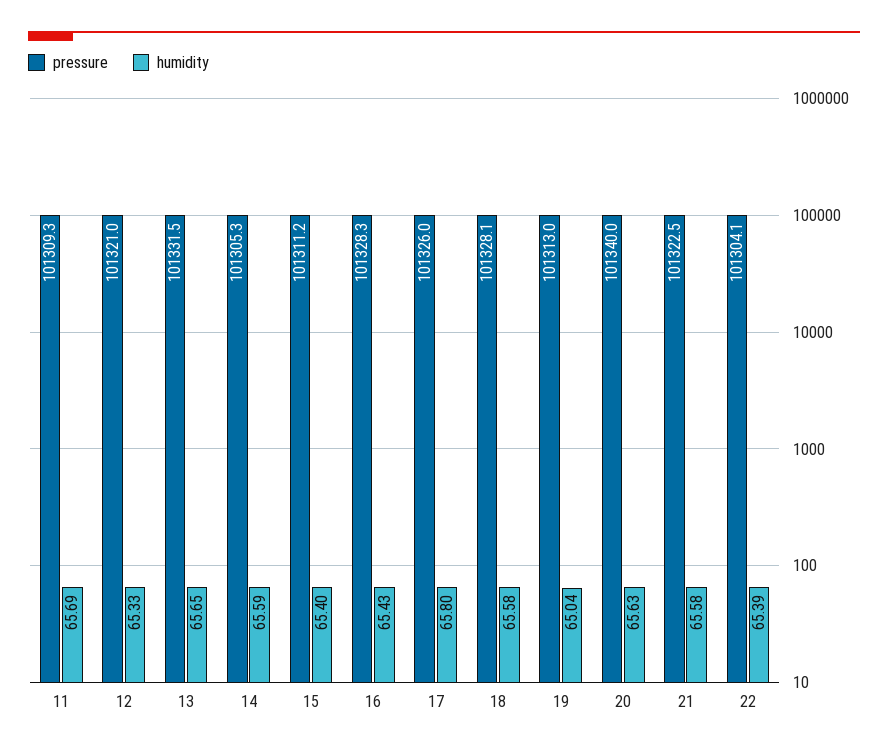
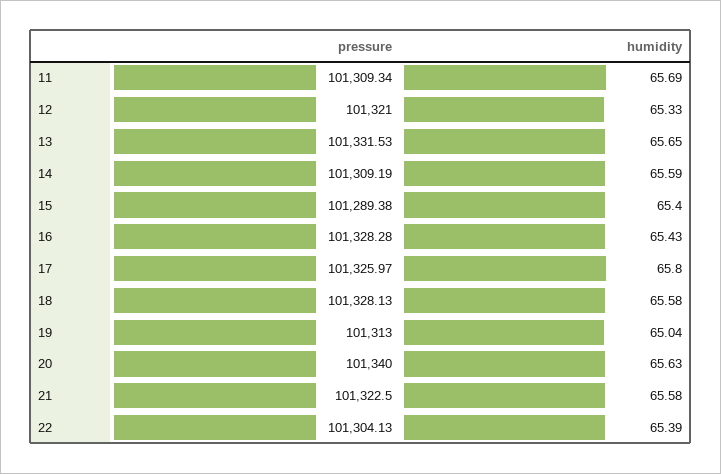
pressure, 14: 101305.3 -> 101309.19
pressure, 15: 101311.2 -> 101289.38

